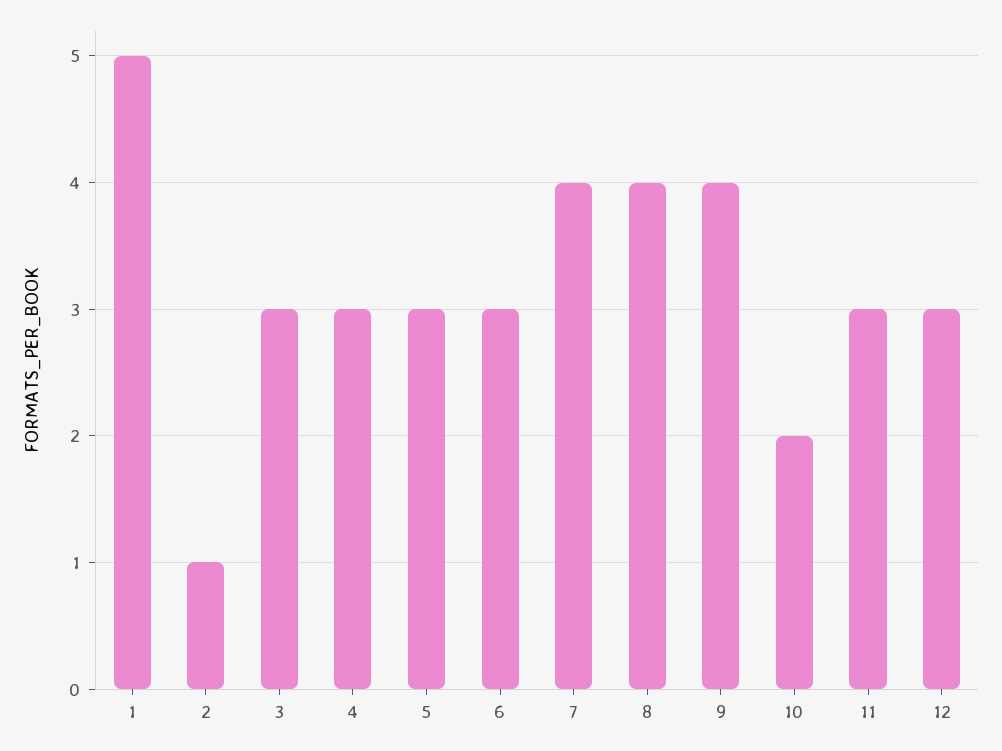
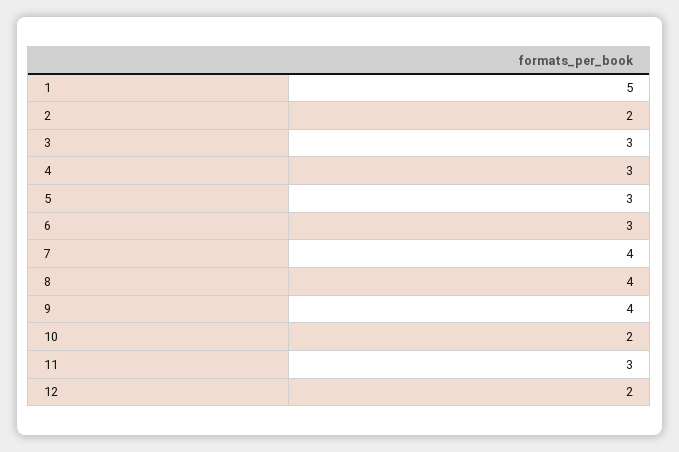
2: 1 -> 2
12: 3 -> 2

